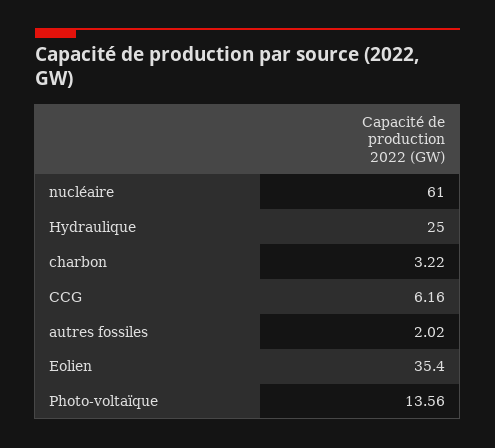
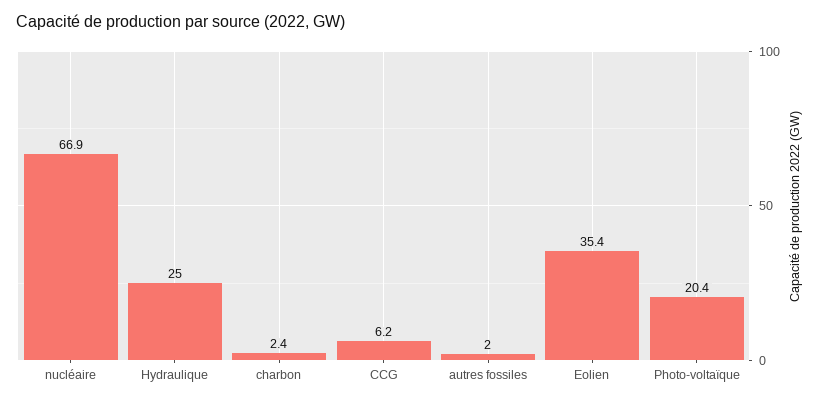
nucléaire: 61 -> 66.9
charbon: 3.22 -> 2.4
Photo-voltaïque: 13.56 -> 20.4

